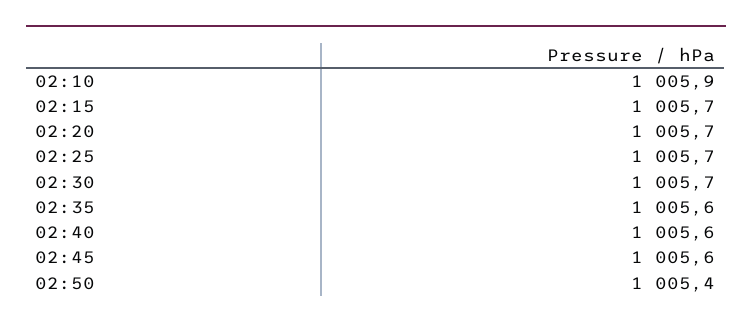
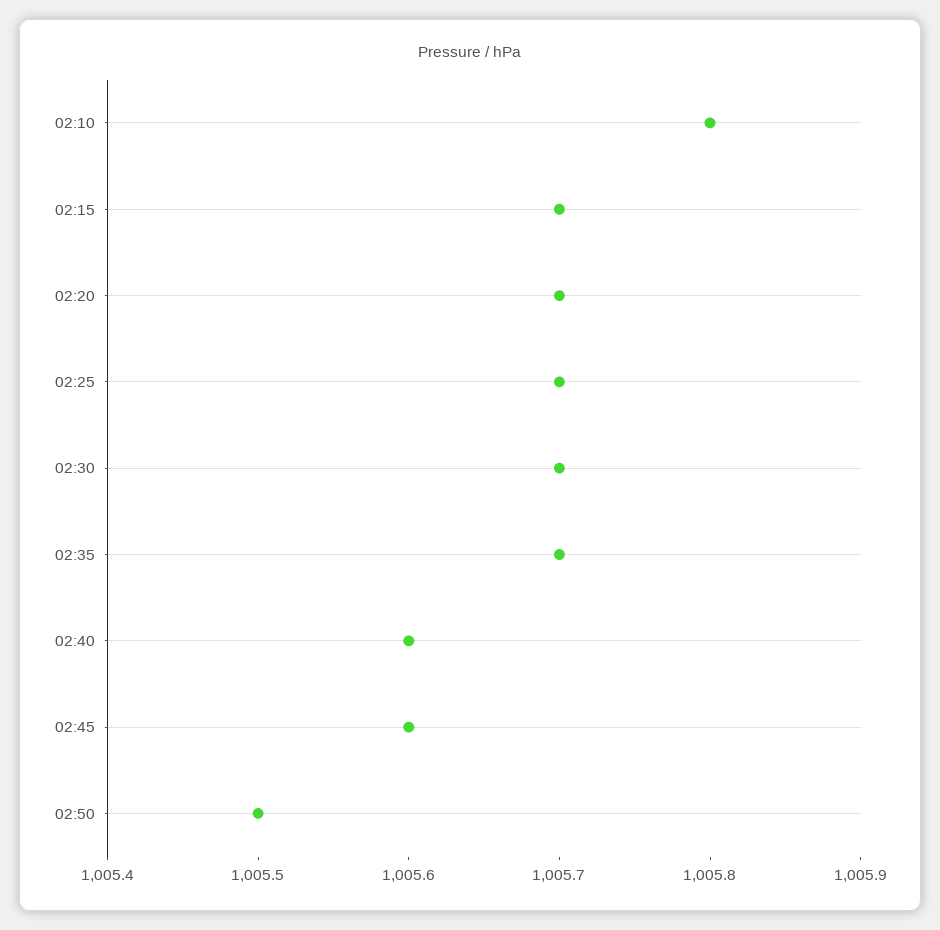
02:10: 1005.9 -> 1005.8
02:35: 1005.6 -> 1005.7
02:50: 1005.4 -> 1005.5

